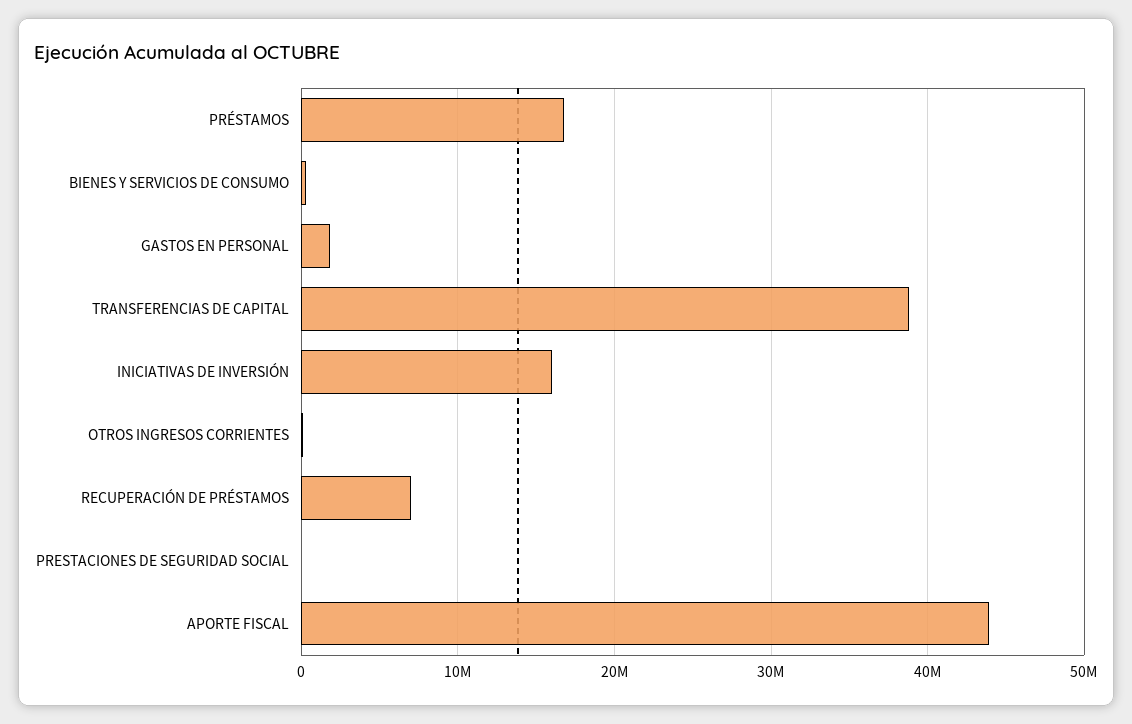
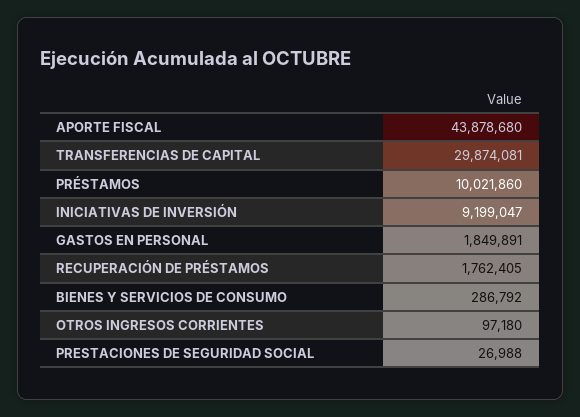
PRÉSTAMOS: 17000000 -> 10021860
TRANSFERENCIAS DE CAPITAL: 39000000 -> 29874081
INICIATIVAS DE INVERSIÓN: 16000000 -> 9199047
RECUPERACIÓN DE PRÉSTAMOS: 7000000 -> 1762405

